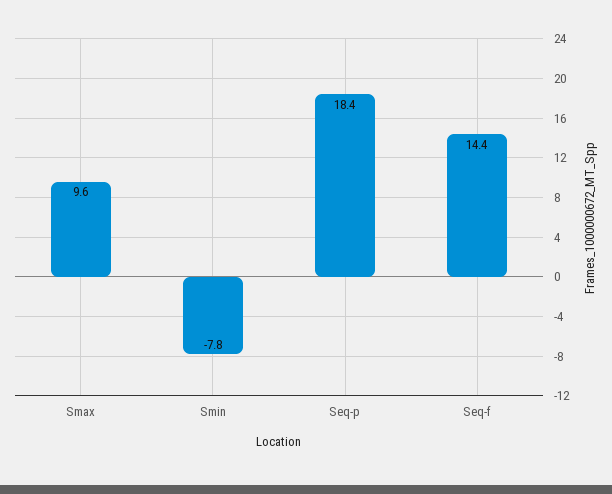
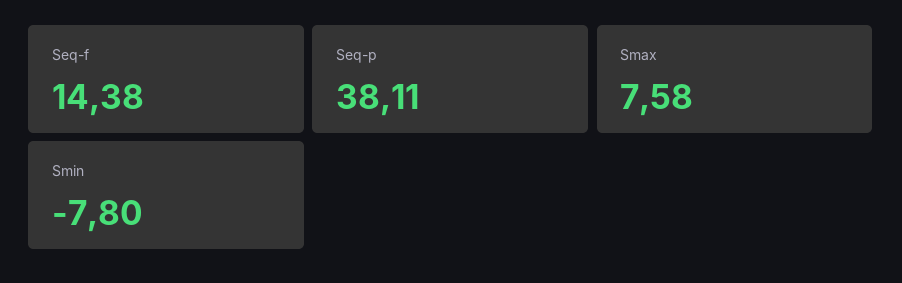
Smax: 9.6 -> 7.58
Seq-p: 18.4 -> 38.11

